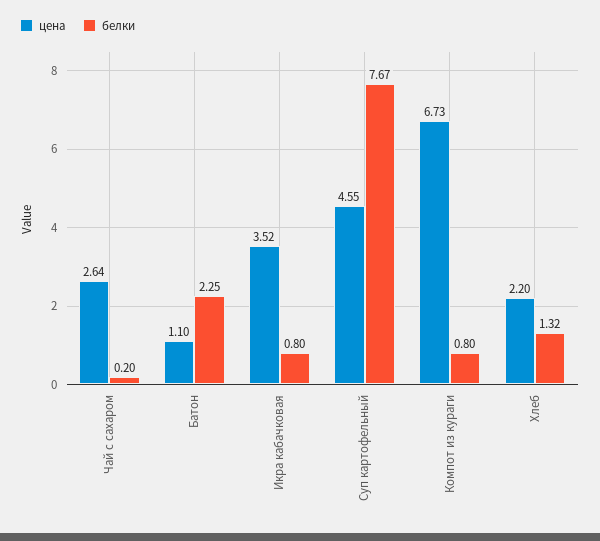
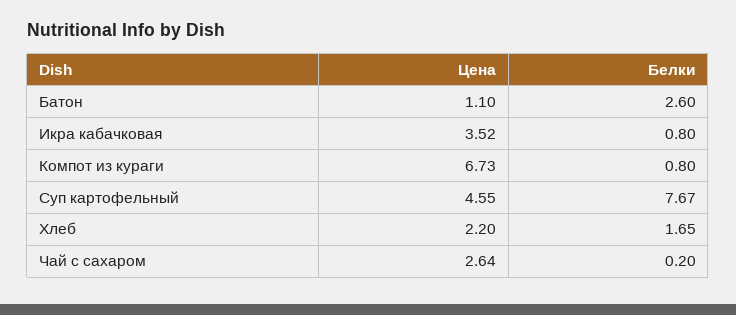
белки, Батон: 2.25 -> 2.6
белки, Хлеб: 1.32 -> 1.65

